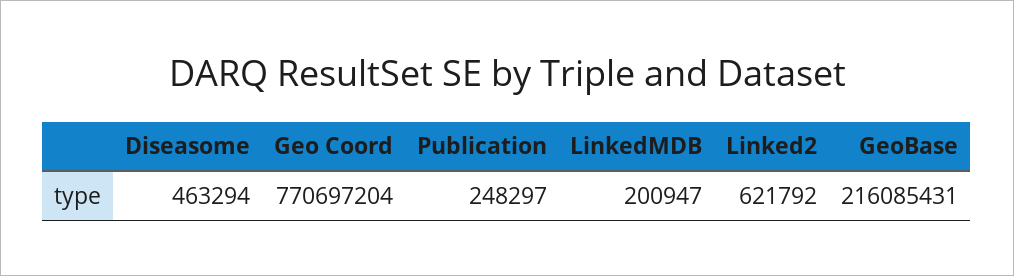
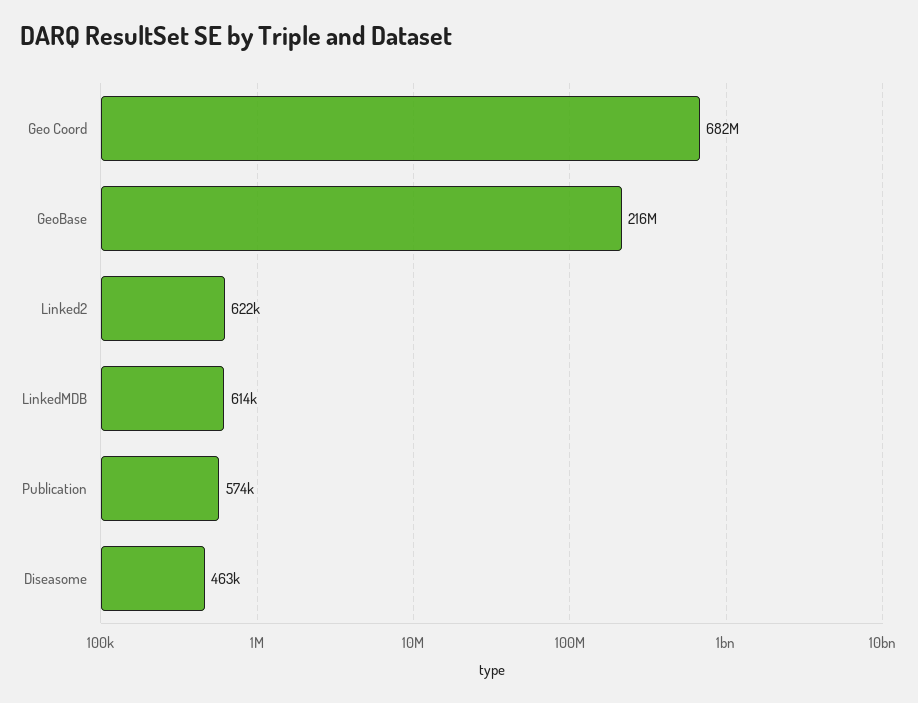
Geo Coord: 770697204 -> 682000000
Publication: 248297 -> 574000
LinkedMDB: 200947 -> 614000

